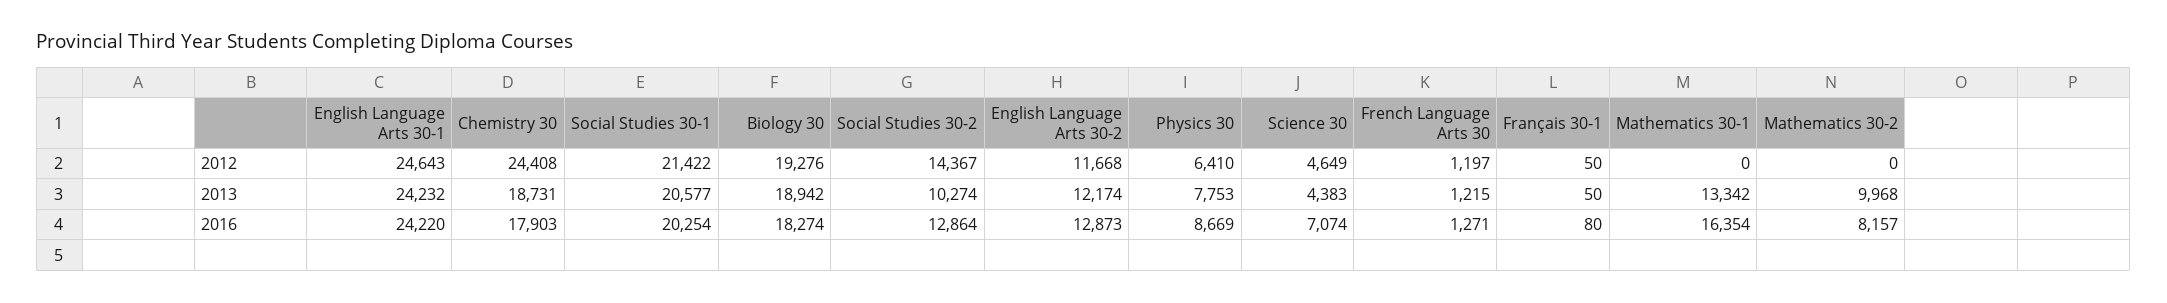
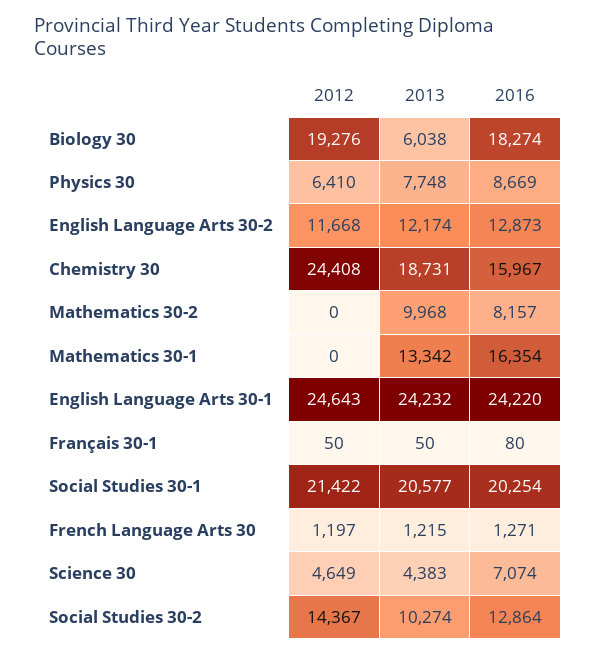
Biology 30, 2013: 18942 -> 6038
Physics 30, 2013: 7753 -> 7748
Chemistry 30, 2016: 17903 -> 15967

